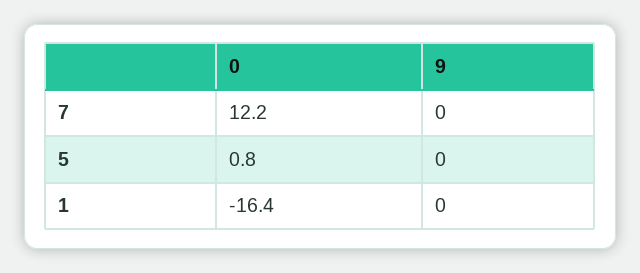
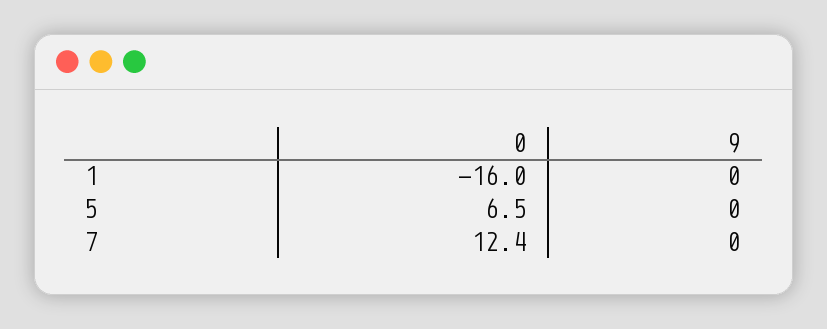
0, 7: 12.2 -> 12.4
0, 5: 0.8 -> 6.5
0, 1: -16.4 -> -16

